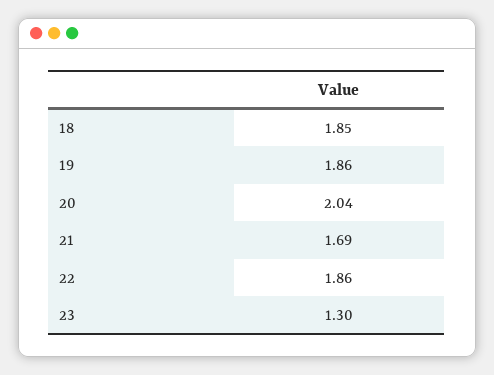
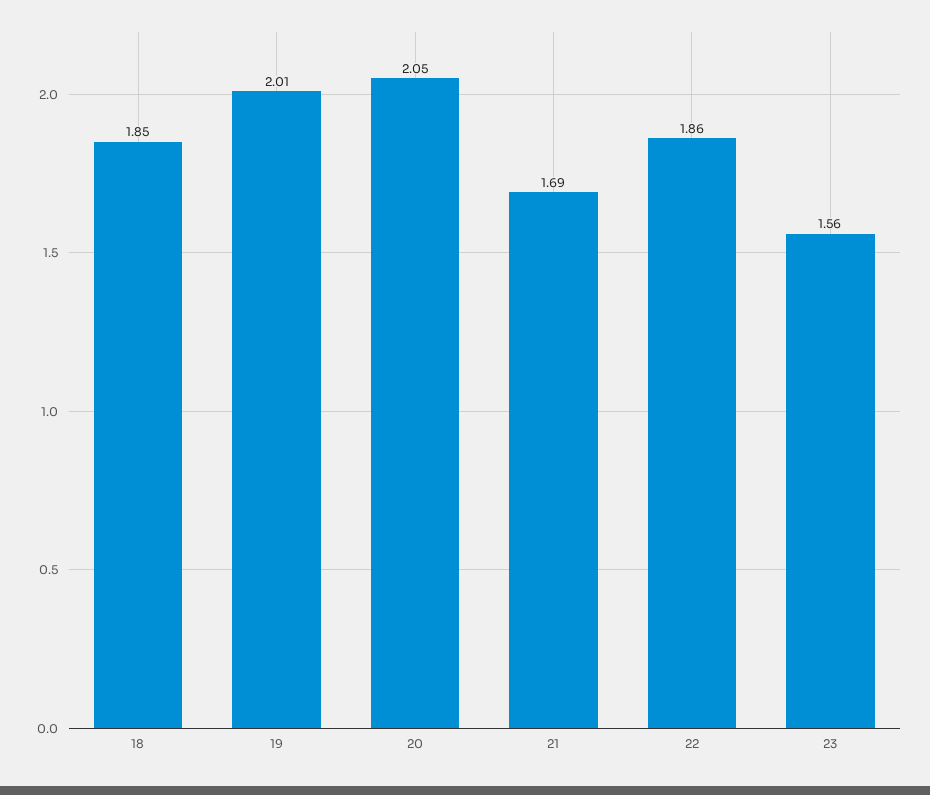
19: 1.86 -> 2.01
20: 2.04 -> 2.05
23: 1.3 -> 1.56

